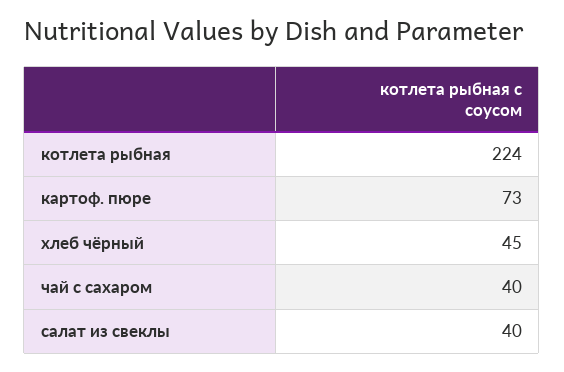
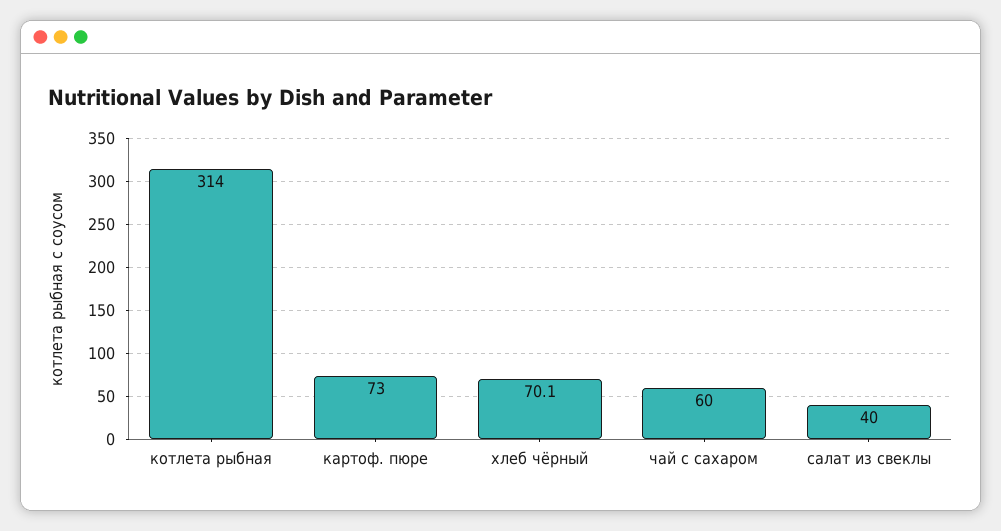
котлета рыбная: 224 -> 314
хлеб чёрный: 45 -> 70.1
чай с сахаром: 40 -> 60

